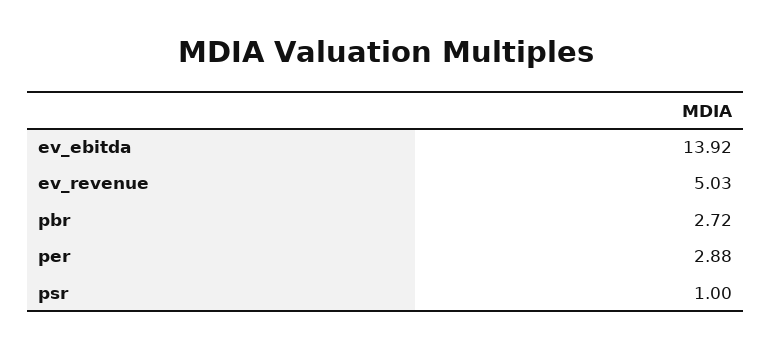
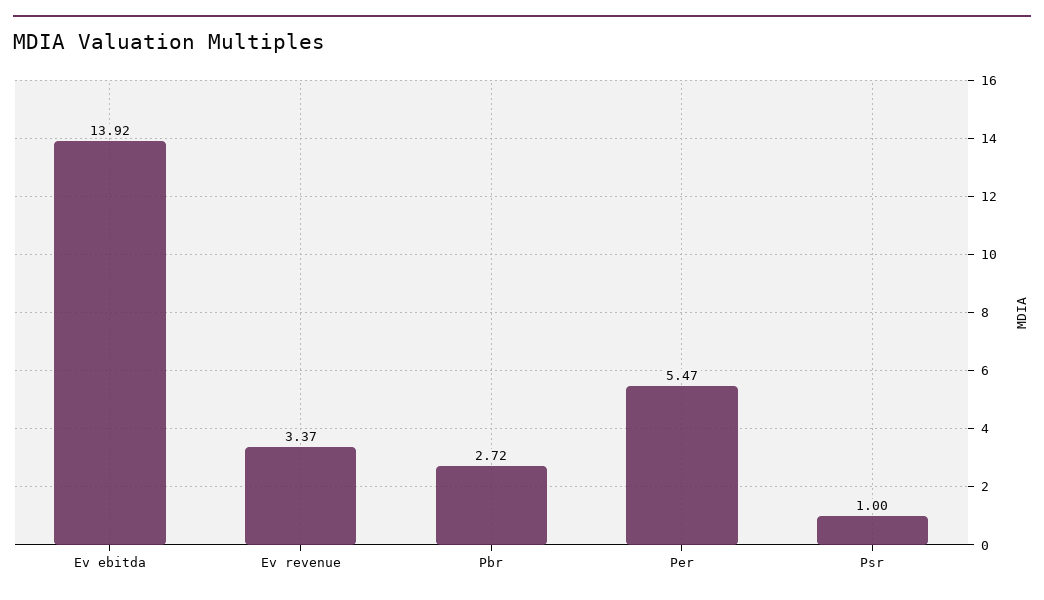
ev_revenue: 5.03 -> 3.37
per: 2.88 -> 5.47

